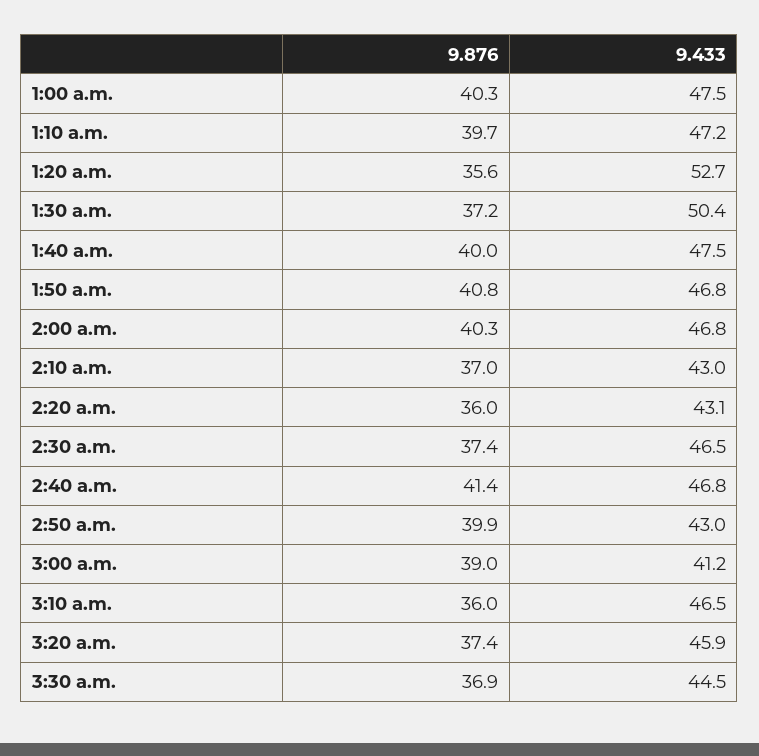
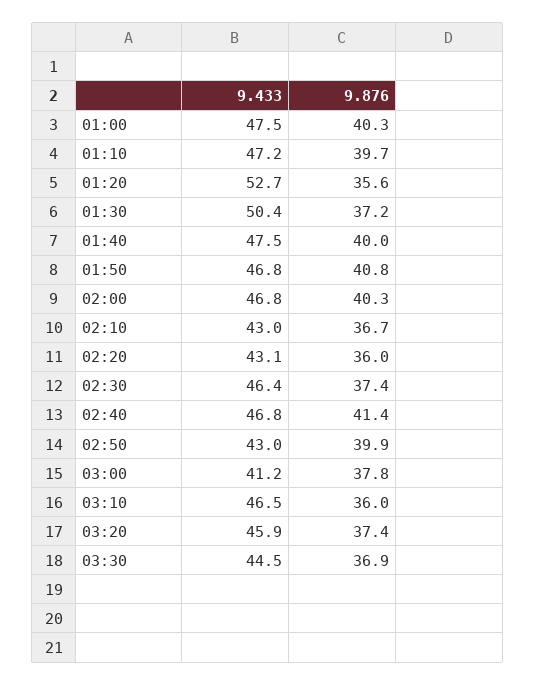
9.876, 2:10 a.m.: 37 -> 36.7
9.433, 2:30 a.m.: 46.5 -> 46.4
9.876, 3:00 a.m.: 39 -> 37.8

